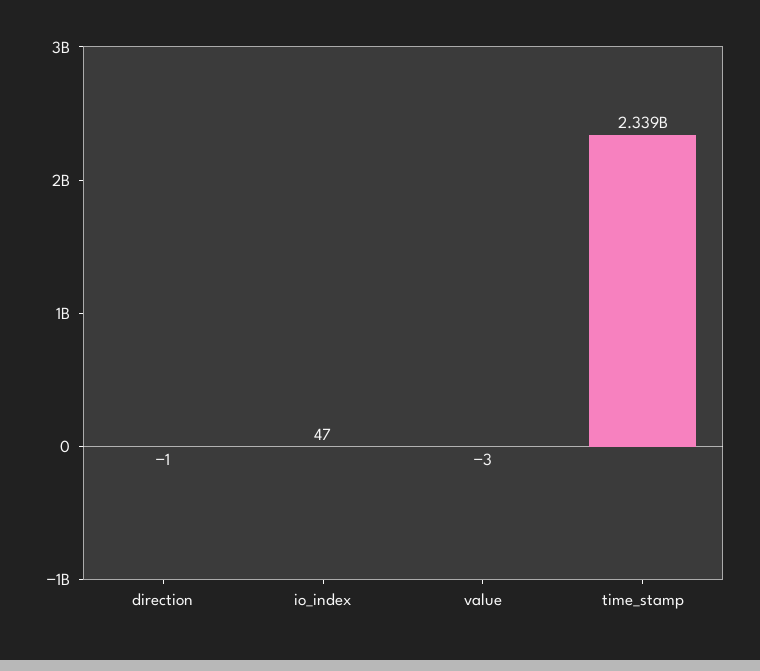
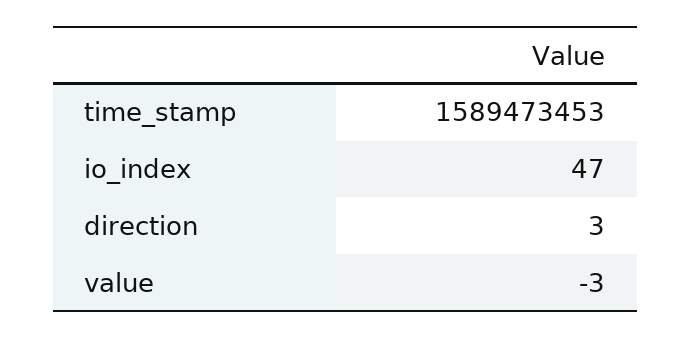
direction: -1 -> 3
time_stamp: 2339000000 -> 1589473453

